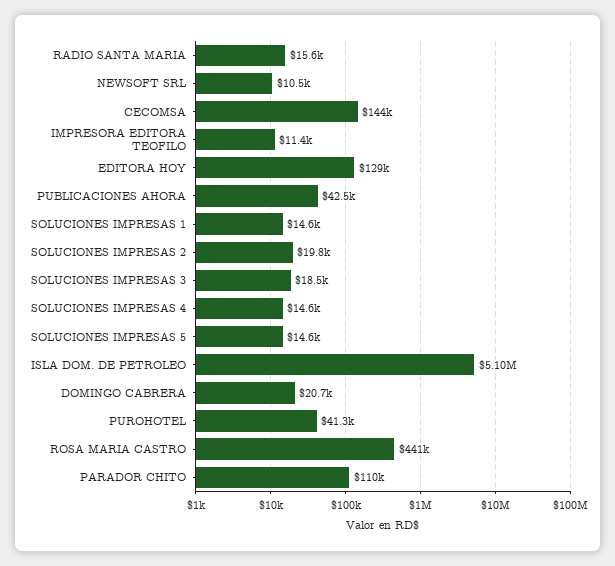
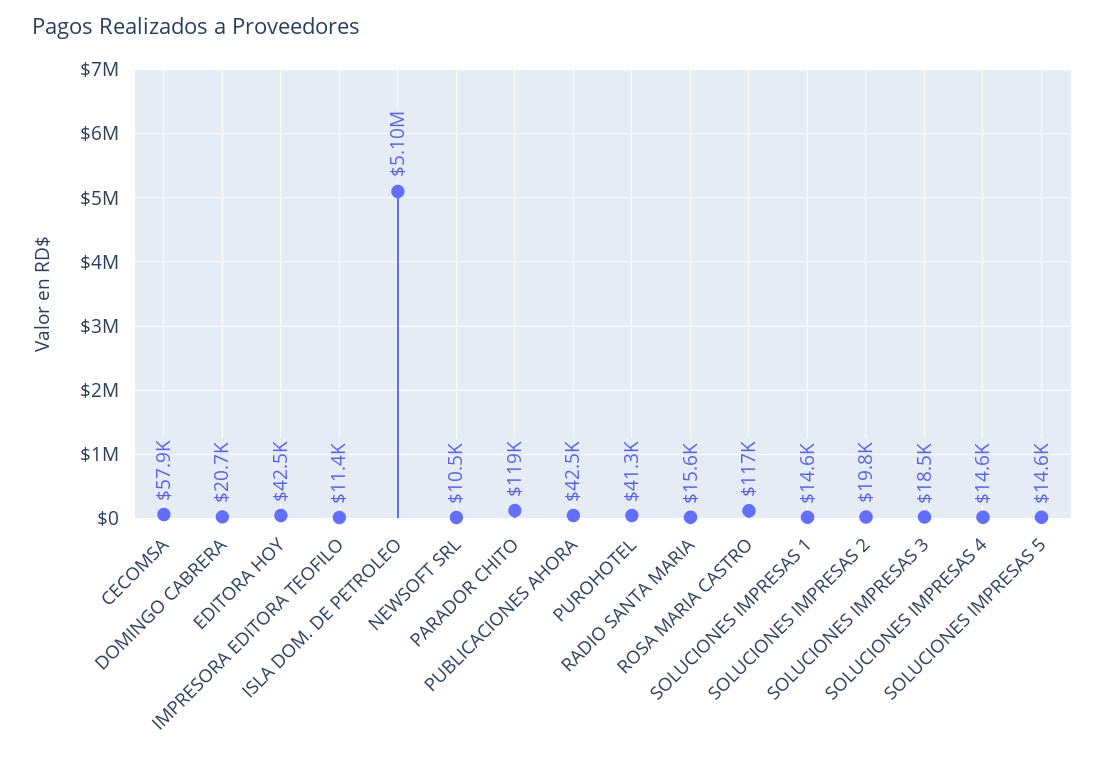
CECOMSA: 144000 -> 57900
EDITORA HOY: 129000 -> 42500
ROSA MARIA CASTRO: 441000 -> 117000
PARADOR CHITO: 110000 -> 119000

